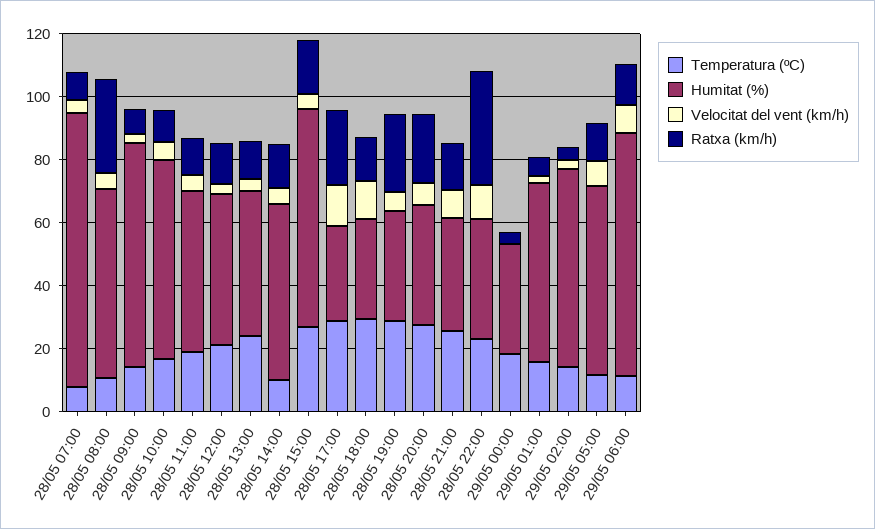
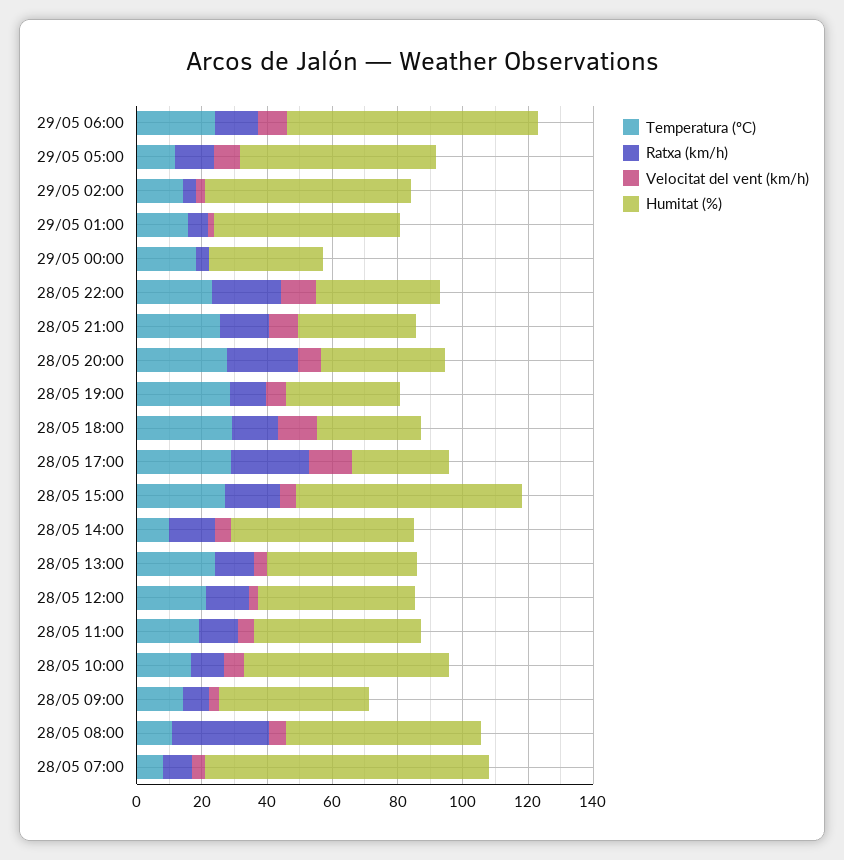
Humitat (%), 28/05 09:00: 70 -> 45
Ratxa (km/h), 28/05 19:00: 25 -> 10
Ratxa (km/h), 28/05 22:00: 35 -> 20
Temperatura (ºC), 29/05 06:00: 10 -> 25

